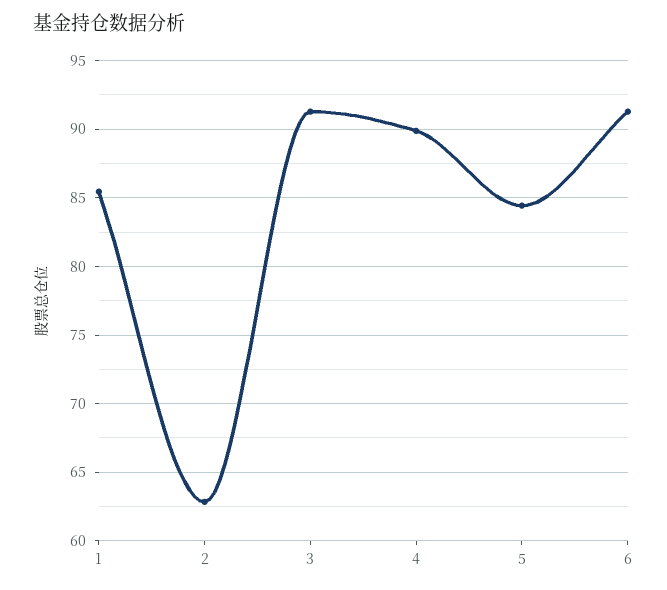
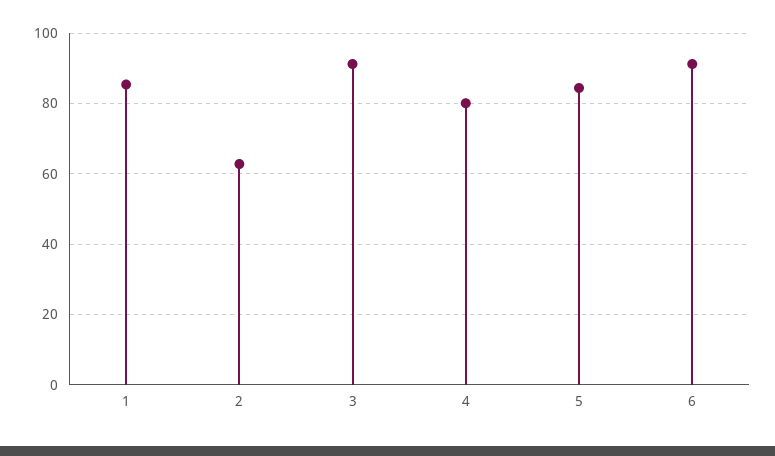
4: 90 -> 80

